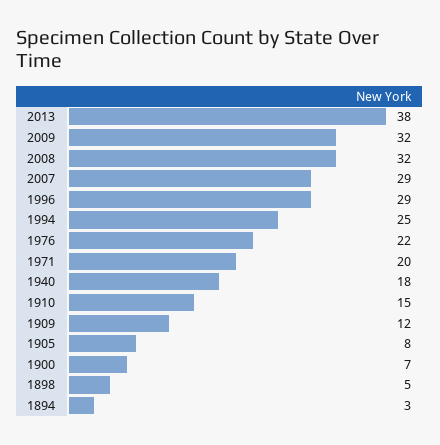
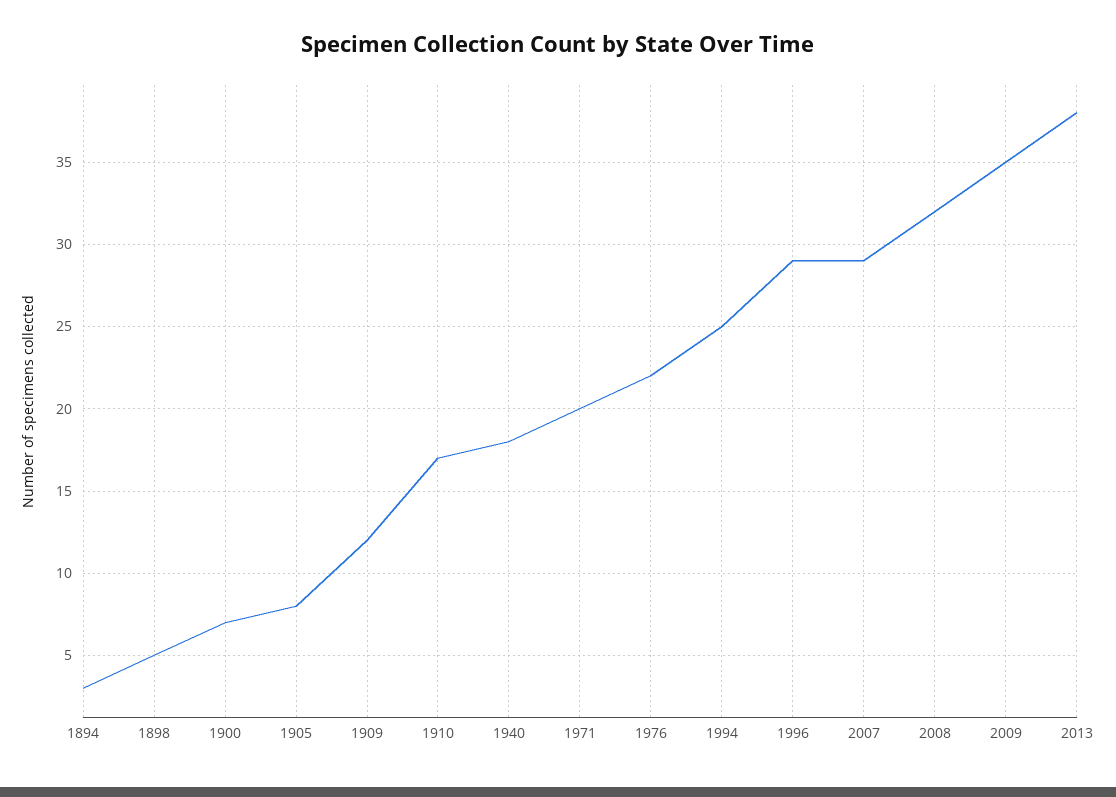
2009: 32 -> 35
1910: 15 -> 17

